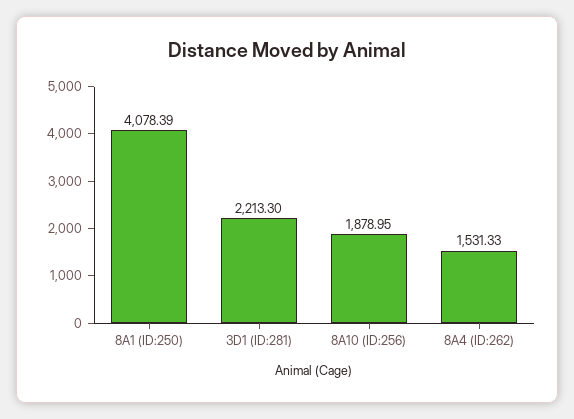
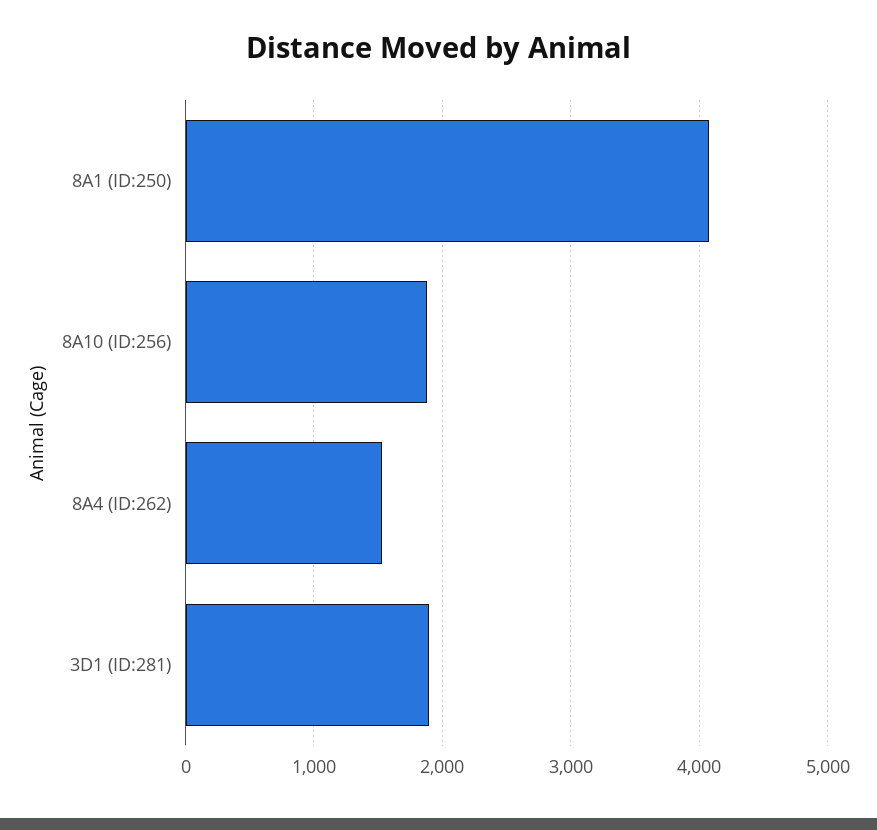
3D1 (ID:281): 2213.3 -> 1900

